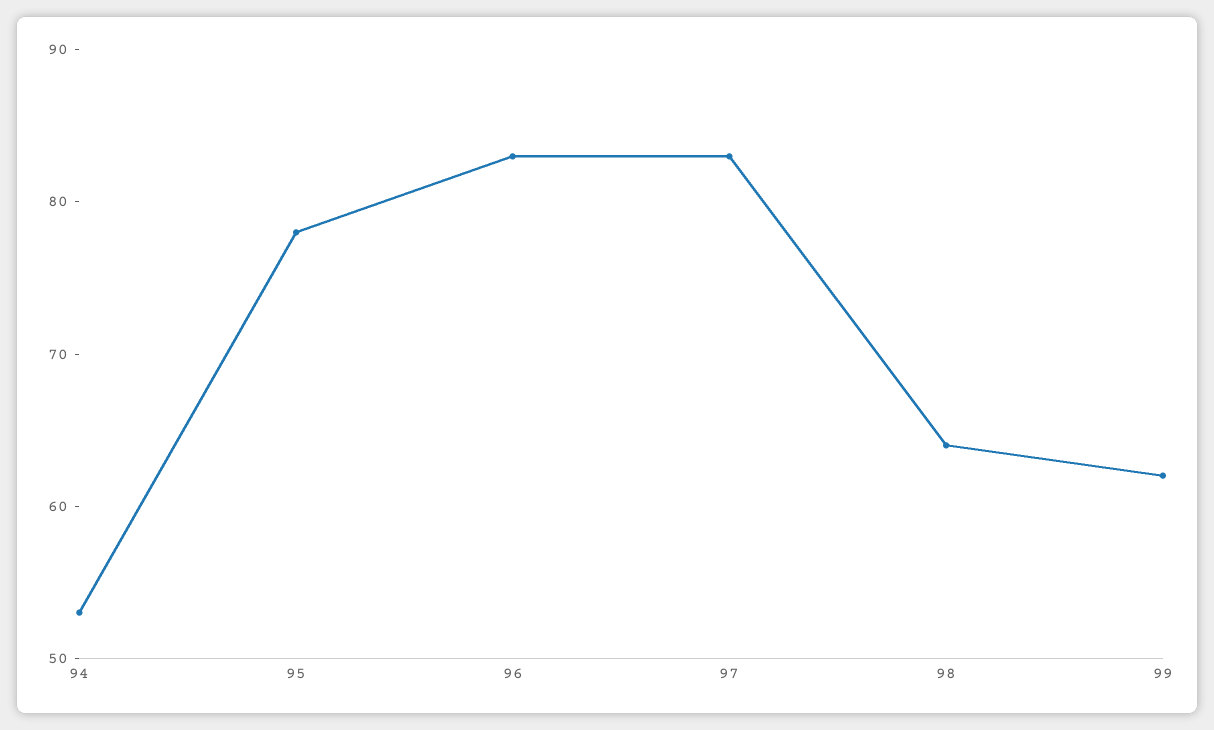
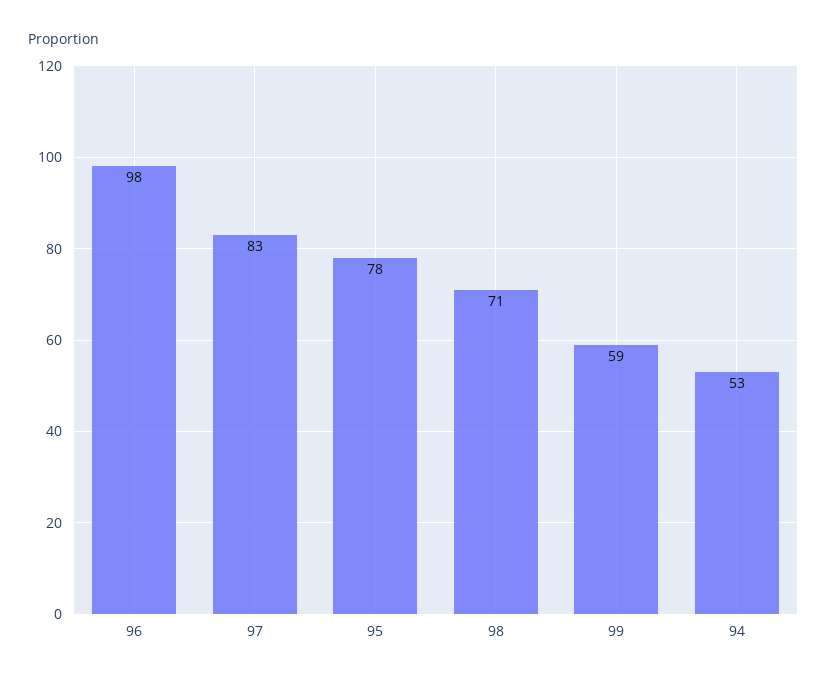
96: 83 -> 98
98: 64 -> 71
99: 62 -> 59

